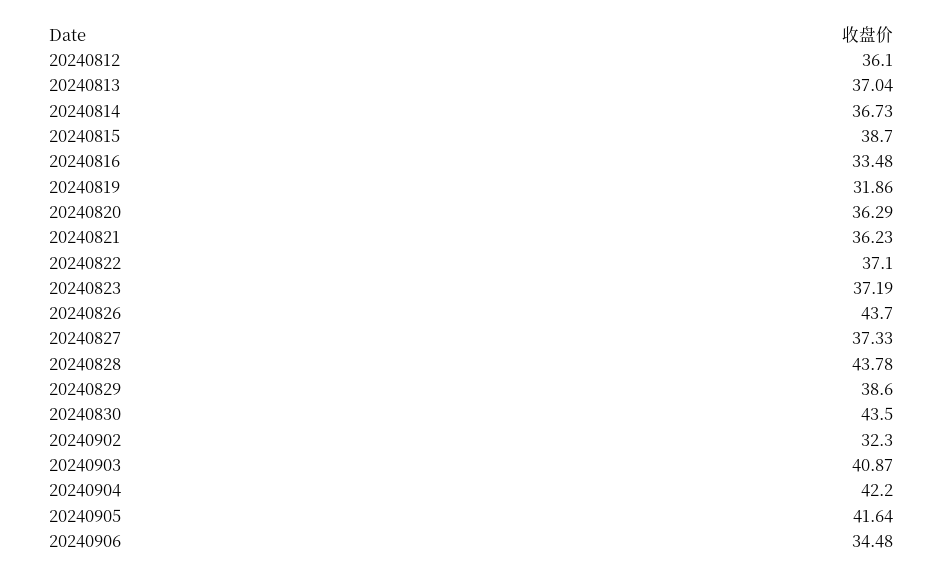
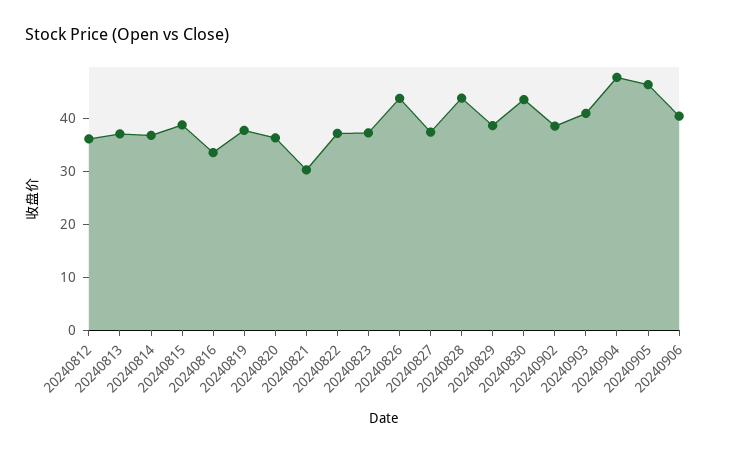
20240819: 31.86 -> 38
20240821: 36.23 -> 30
20240902: 32.3 -> 38
20240904: 42.2 -> 48
20240905: 41.64 -> 46
20240906: 34.48 -> 40

